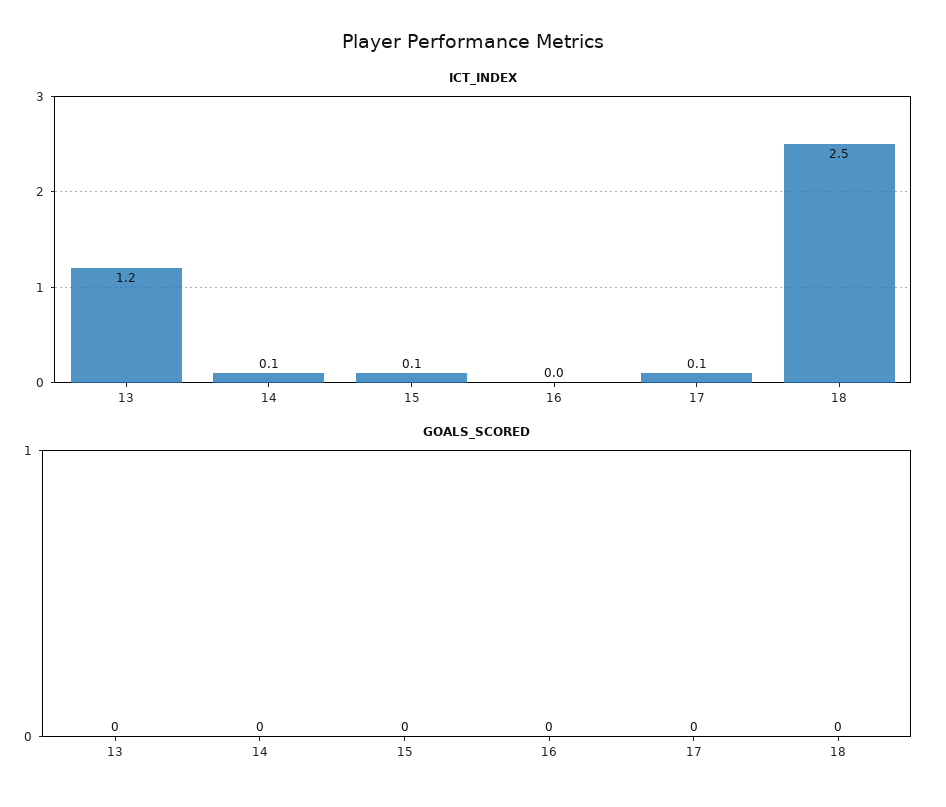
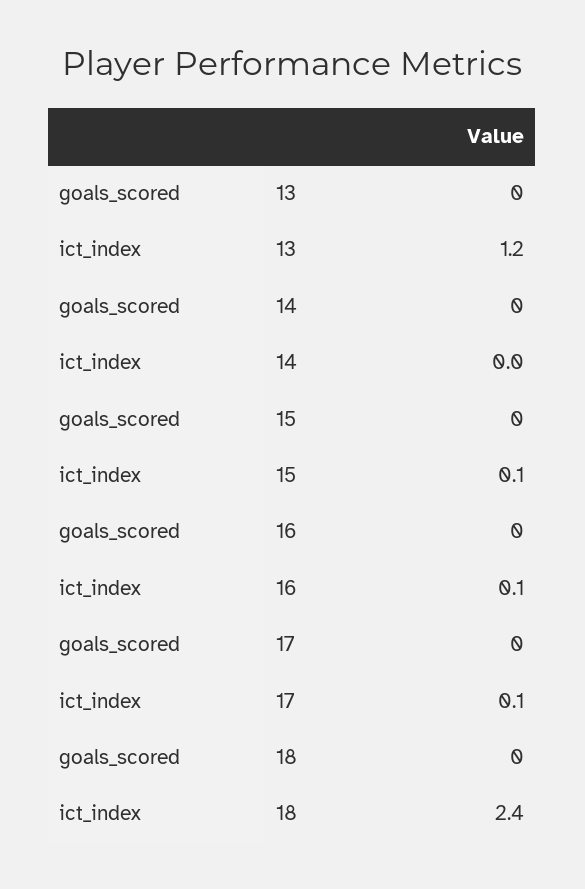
ICT_INDEX, 14: 0.1 -> 0
ICT_INDEX, 16: 0 -> 0.1
ICT_INDEX, 18: 2.5 -> 2.4

